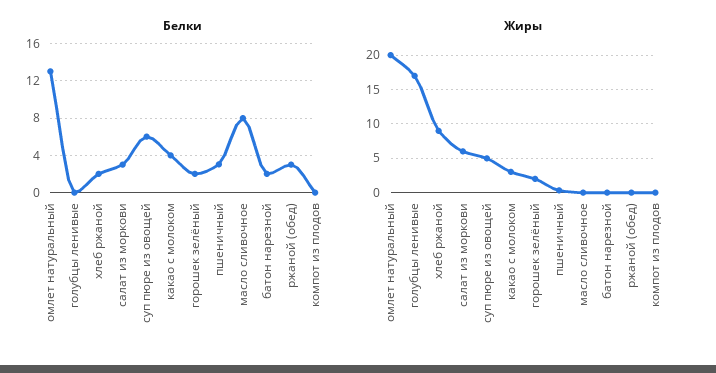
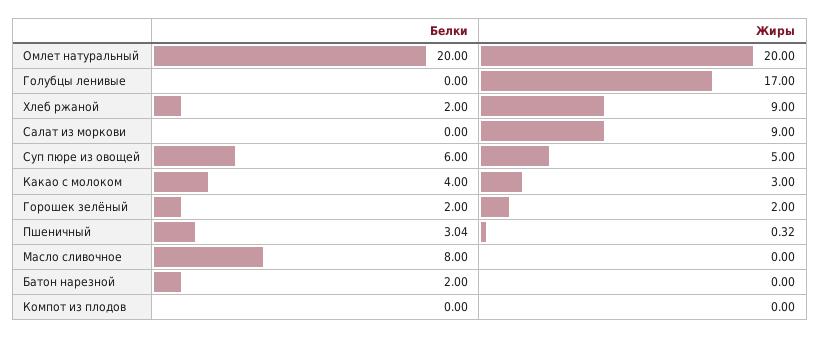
Белки, омлет натуральный: 13 -> 20
Белки, салат из моркови: 3 -> 0
Белки, ржаной (обед): 3 -> none
Жиры, салат из моркови: 6 -> 9
Жиры, ржаной (обед): 0 -> none

